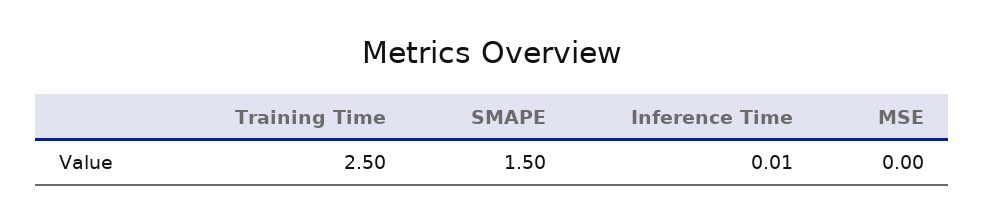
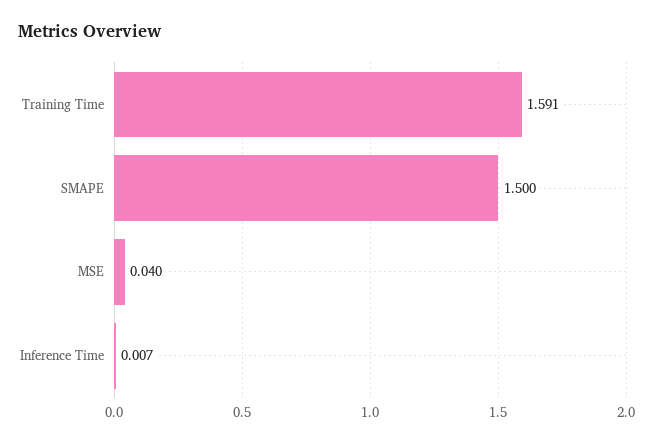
Training Time: 2.5 -> 1.591
MSE: 0 -> 0.04

